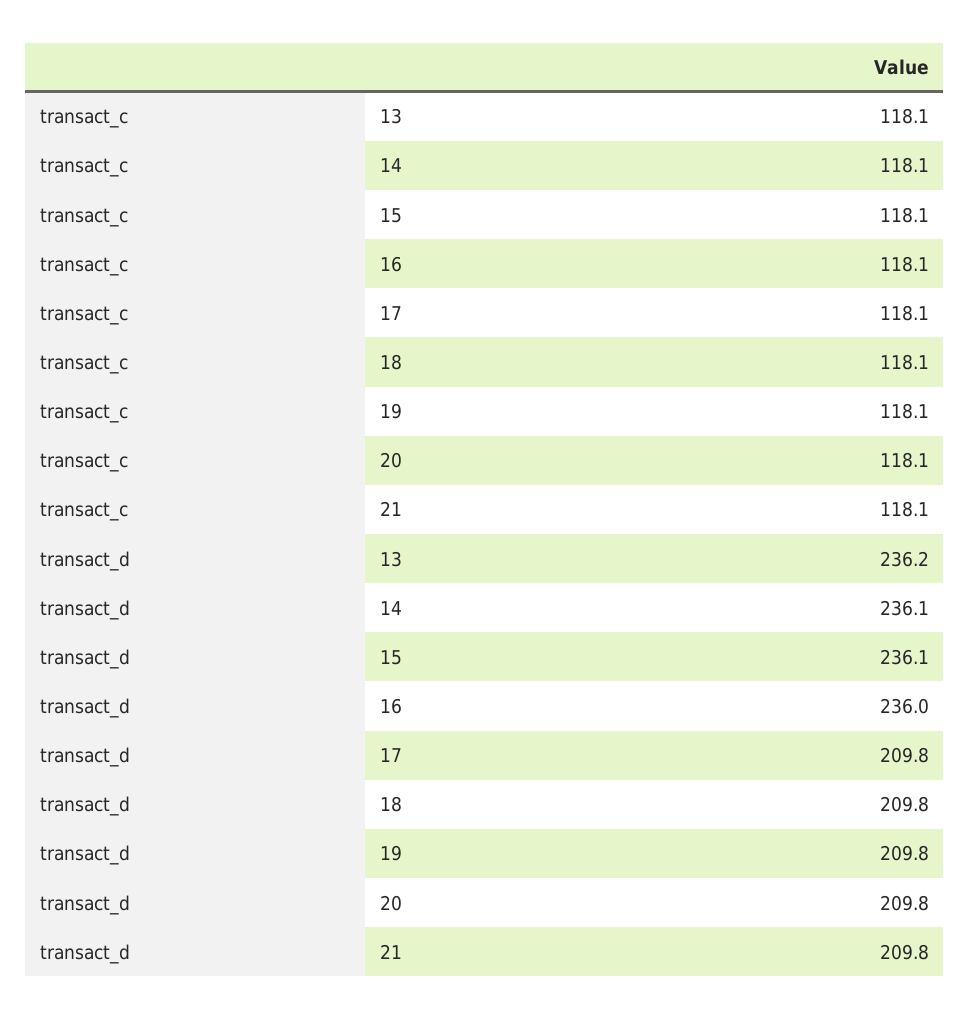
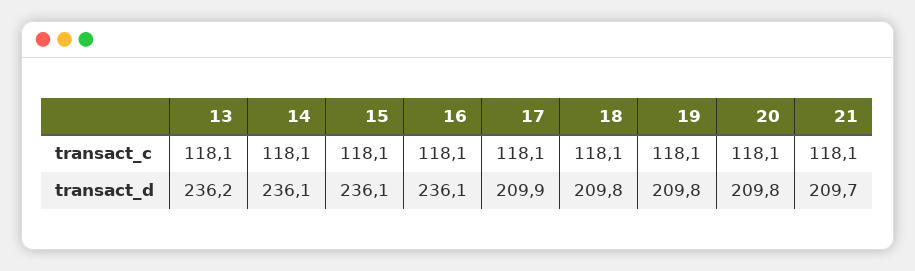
transact_d, 16: 236 -> 236.1
transact_d, 17: 209.8 -> 209.9
transact_d, 21: 209.8 -> 209.7

